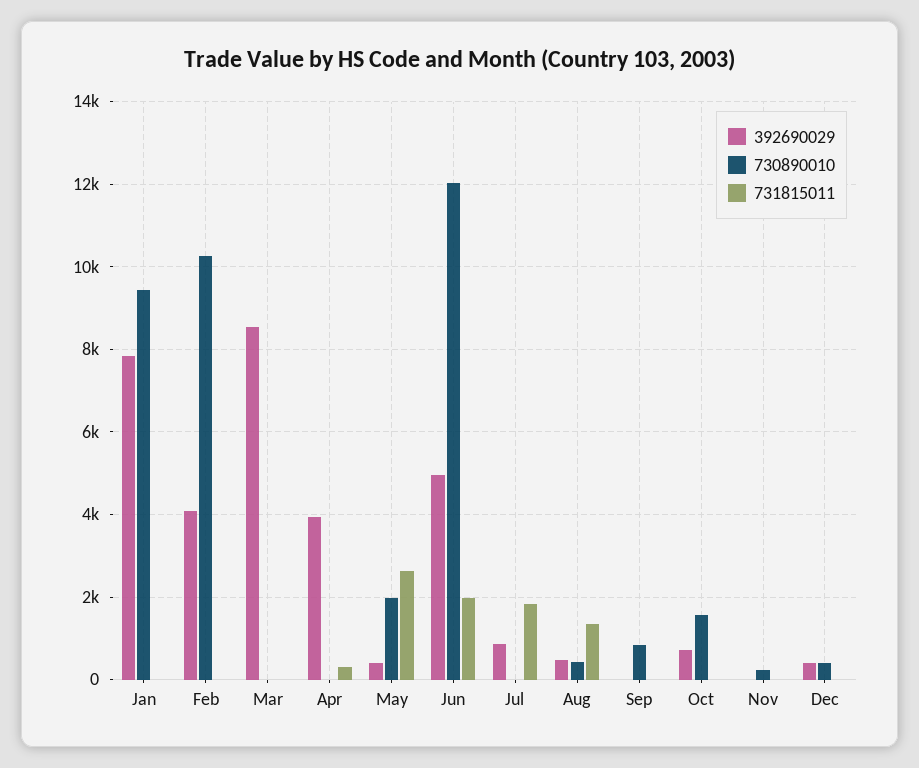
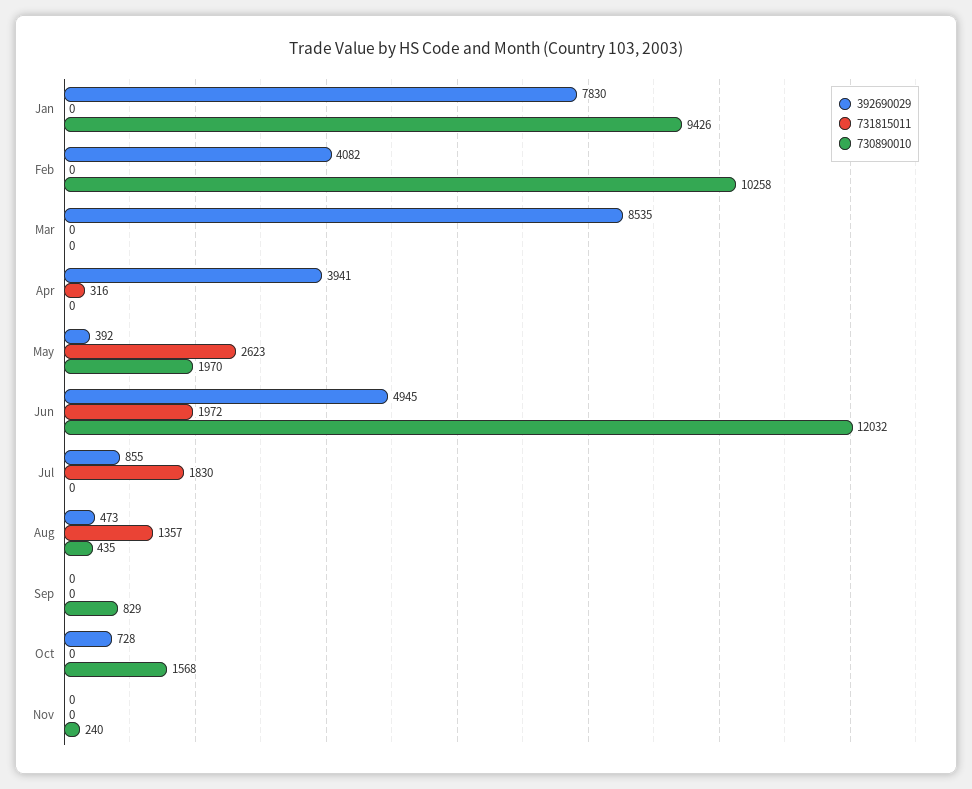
392690029, Dec: 400 -> none
730890010, Dec: 400 -> none
731815011, Dec: 0 -> none

